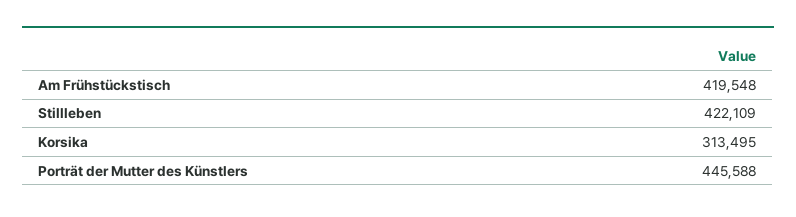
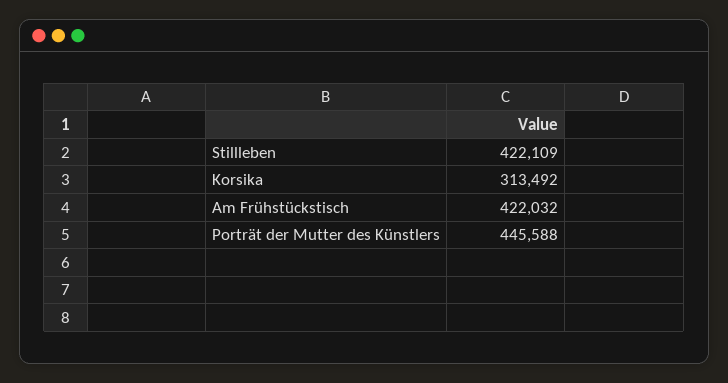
Am Frühstückstisch: 419548 -> 422032
Korsika: 313495 -> 313492

